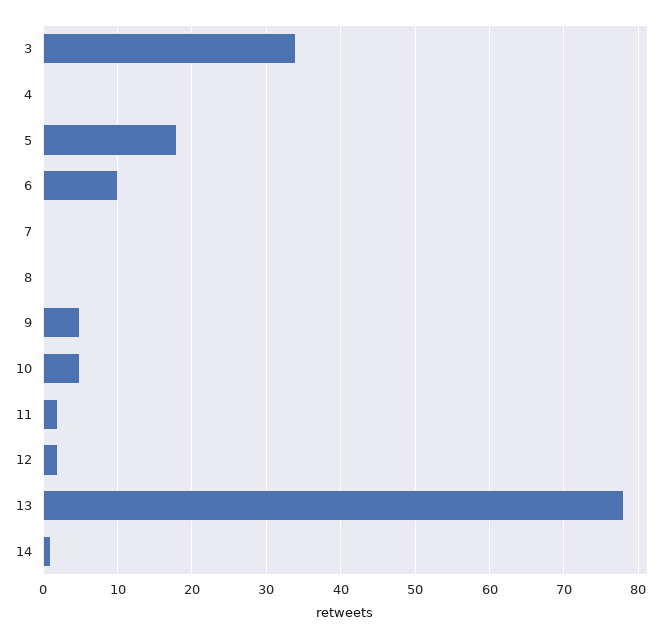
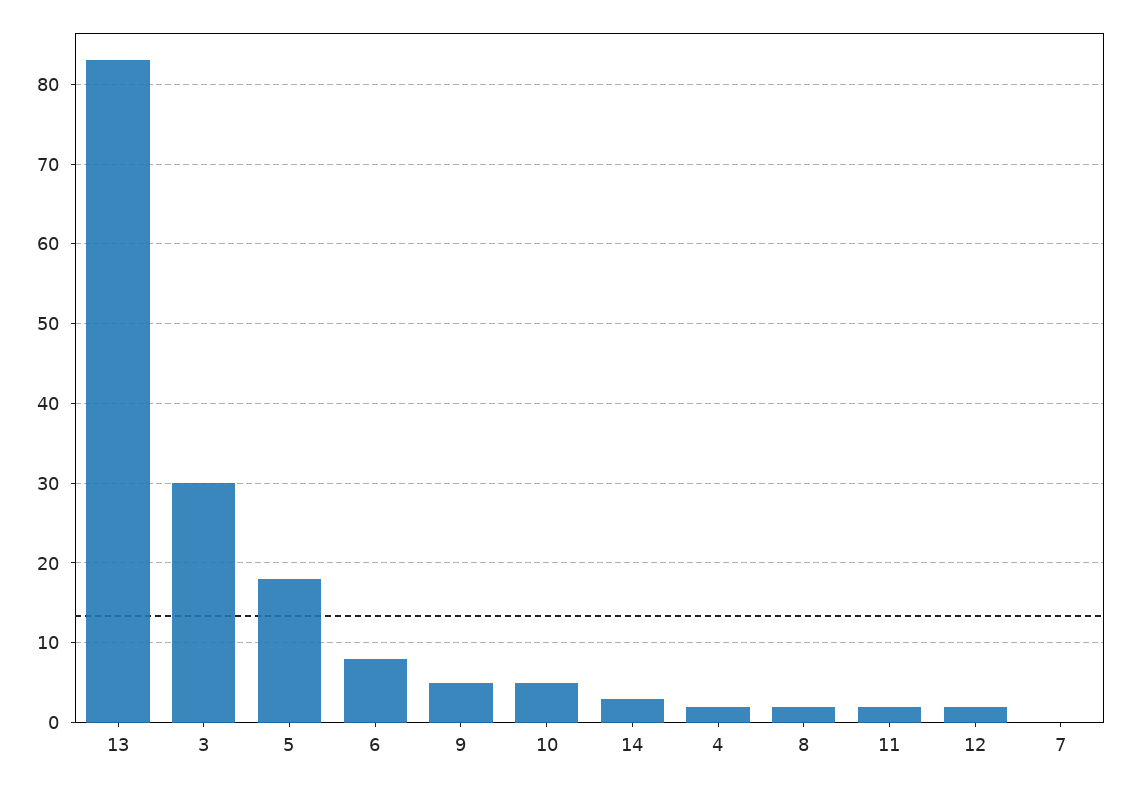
3: 34 -> 30
4: 0 -> 2
6: 10 -> 8
8: 0 -> 2
13: 78 -> 83
14: 1 -> 3

